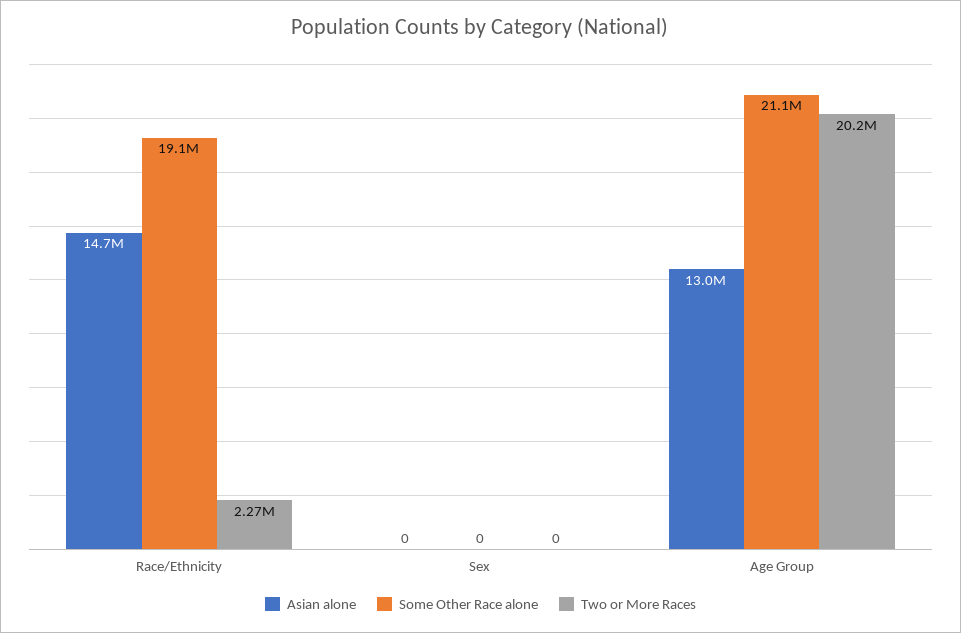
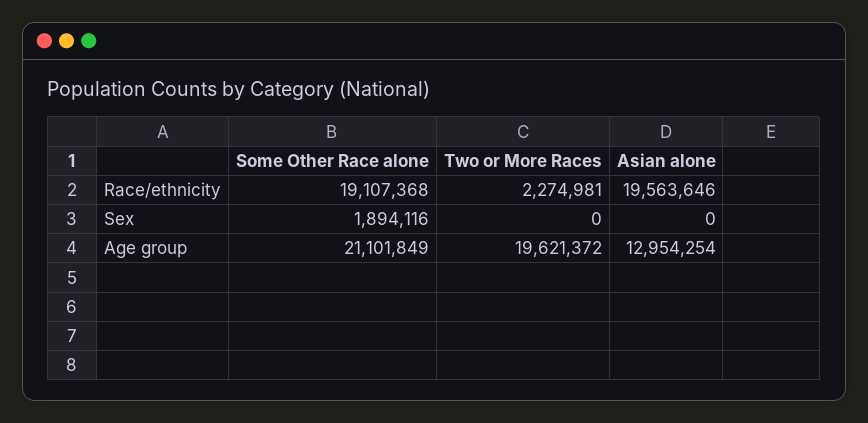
Asian alone, Race/Ethnicity: 14700000 -> 19563646
Some Other Race alone, Sex: 0 -> 1894116
Two or More Races, Age Group: 20200000 -> 19621372

